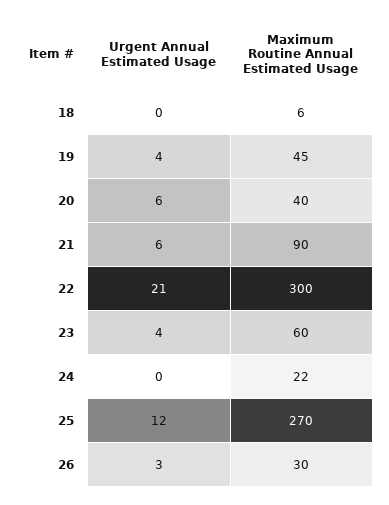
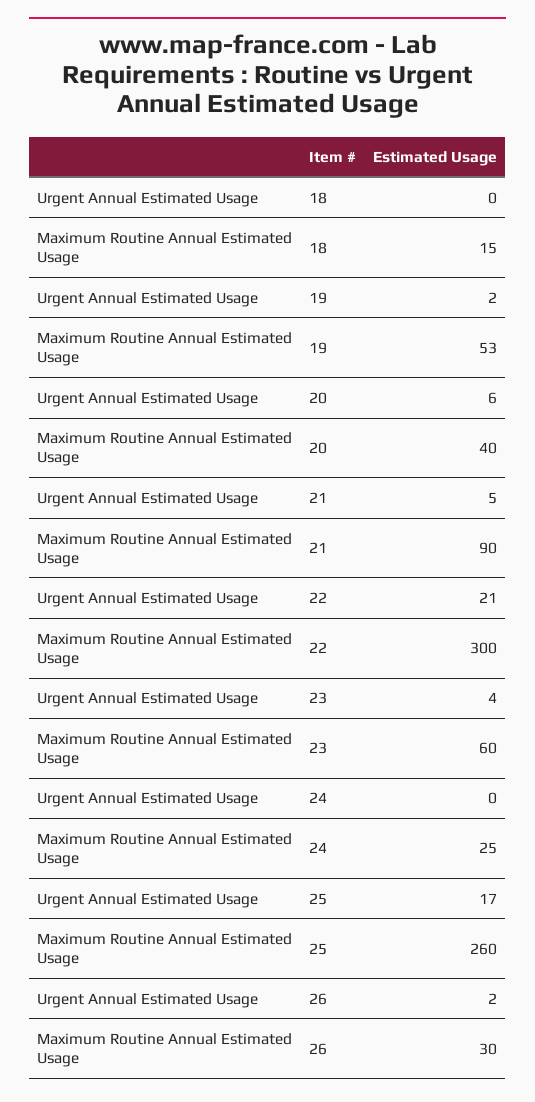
Maximum Routine Annual Estimated Usage, 18: 6 -> 15
Urgent Annual Estimated Usage, 19: 4 -> 2
Maximum Routine Annual Estimated Usage, 19: 45 -> 53
Urgent Annual Estimated Usage, 21: 6 -> 5
Maximum Routine Annual Estimated Usage, 24: 22 -> 25
Urgent Annual Estimated Usage, 25: 12 -> 17
Maximum Routine Annual Estimated Usage, 25: 270 -> 260
Urgent Annual Estimated Usage, 26: 3 -> 2

